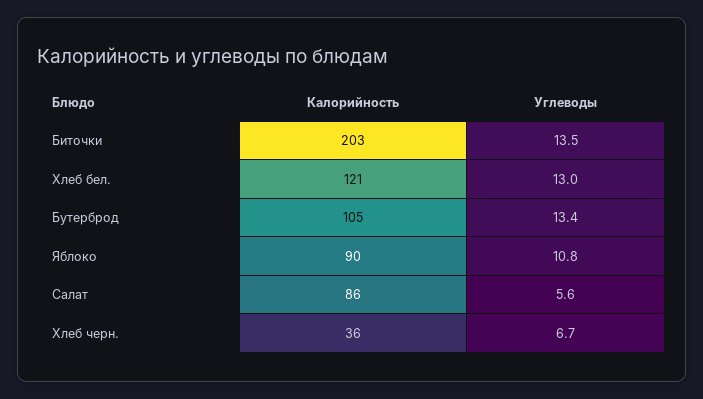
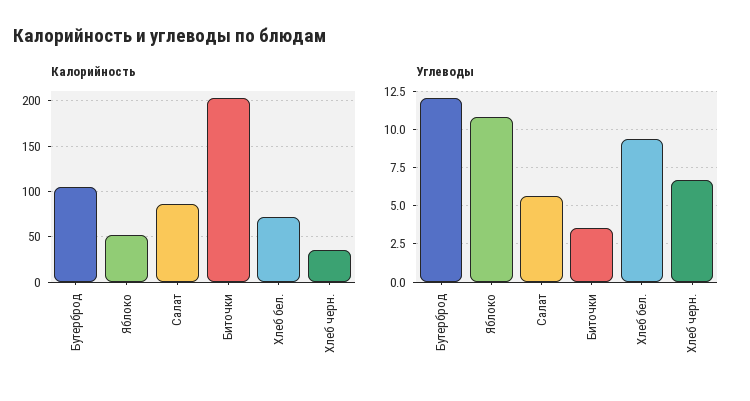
Углеводы, Биточки: 13.5 -> 3.5
Калорийность, Хлеб бел.: 121 -> 70
Углеводы, Хлеб бел.: 13 -> 9.5
Углеводы, Бутерброд: 13.4 -> 12
Калорийность, Яблоко: 90 -> 50

